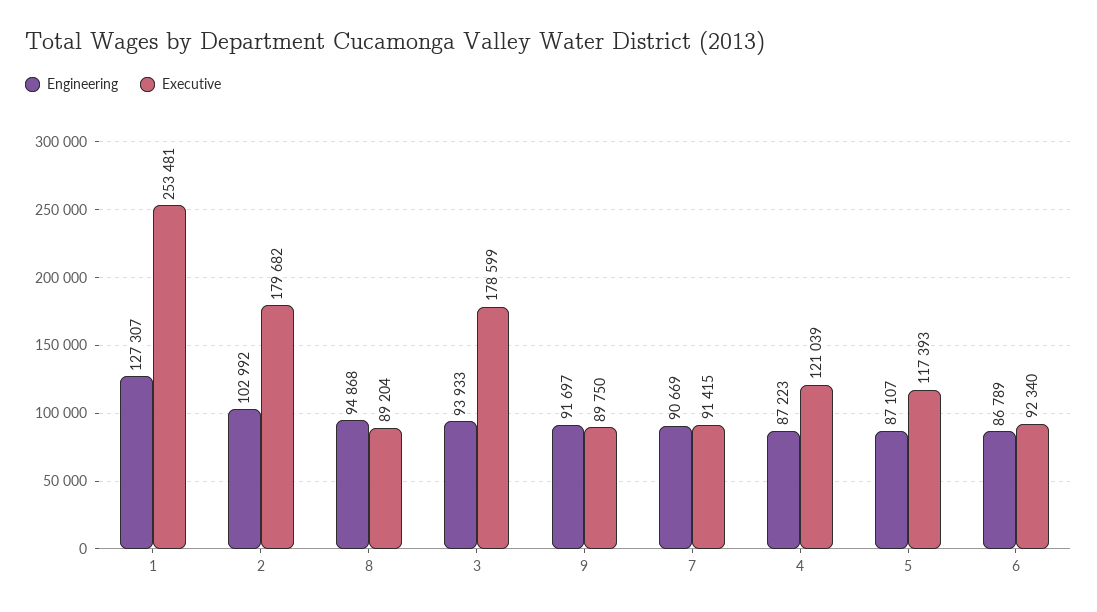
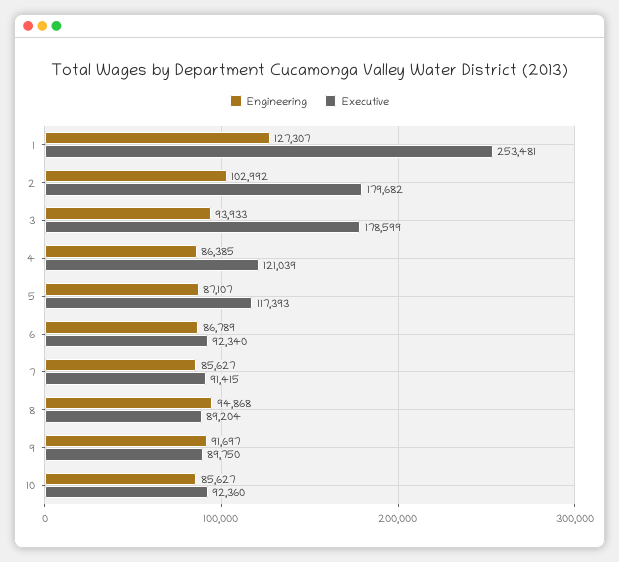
Engineering, 7: 90669 -> 85627
Engineering, 4: 87223 -> 86385
Engineering, 10: none -> 85627
Executive, 10: none -> 92360

